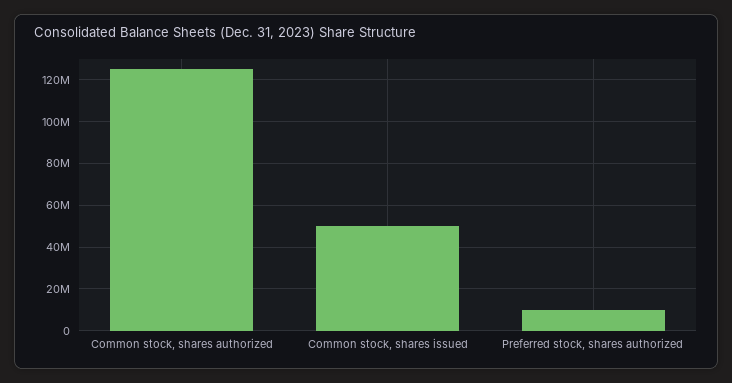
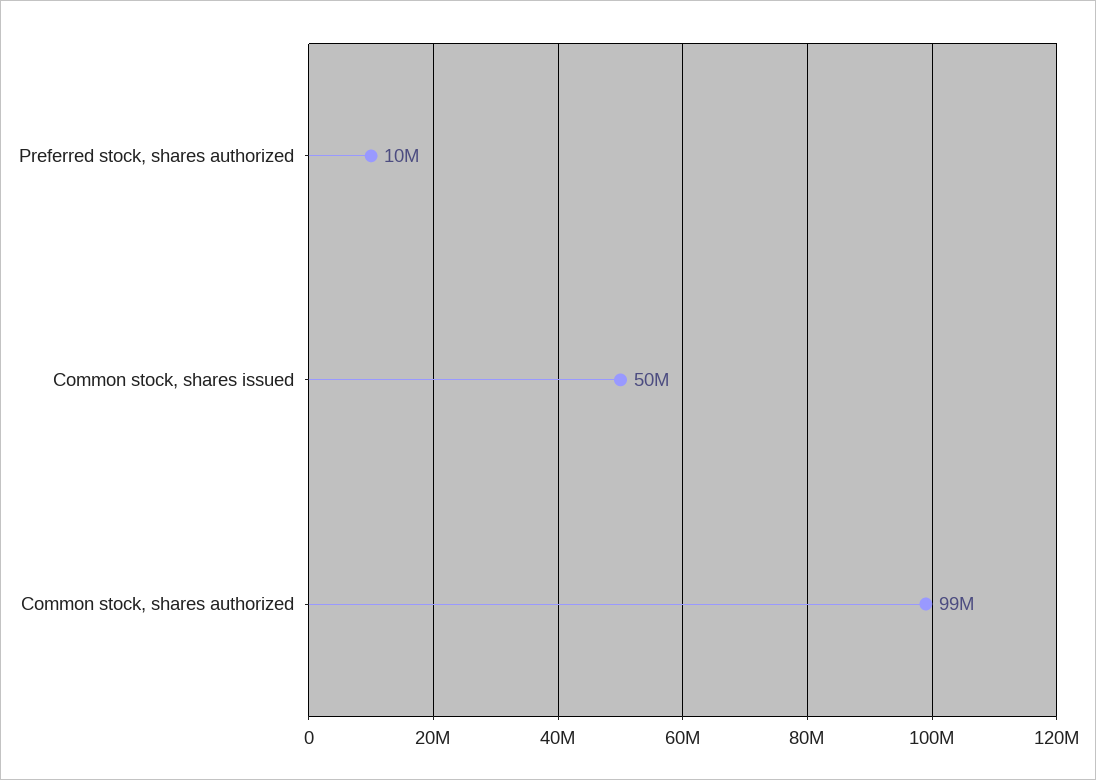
Common stock, shares authorized: 125000000 -> 99000000

